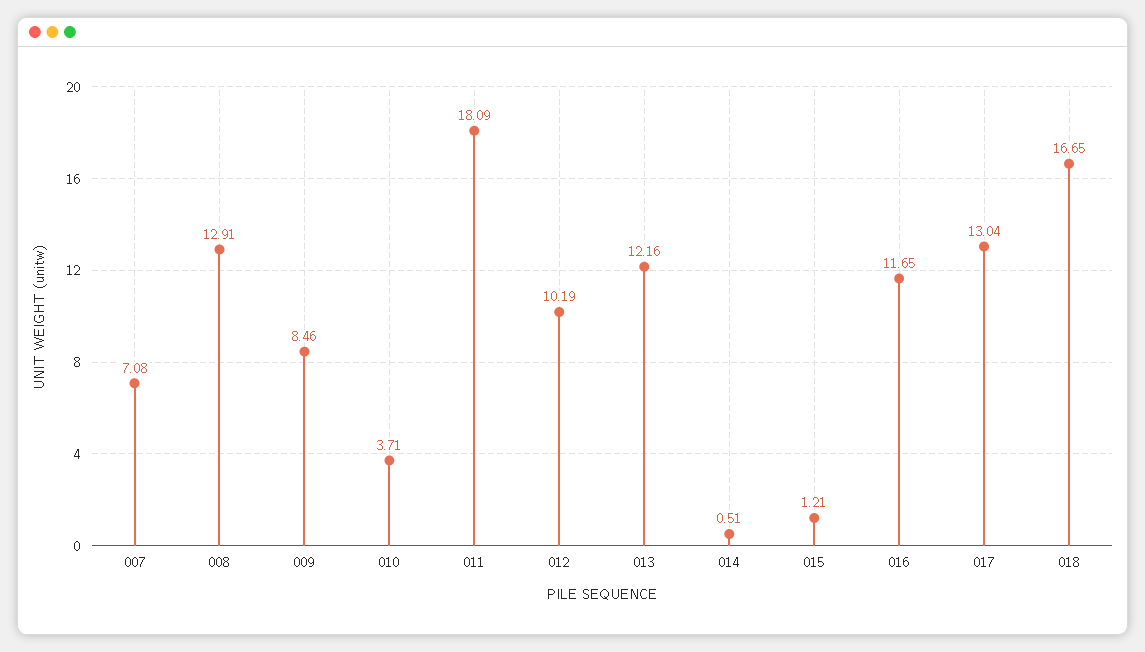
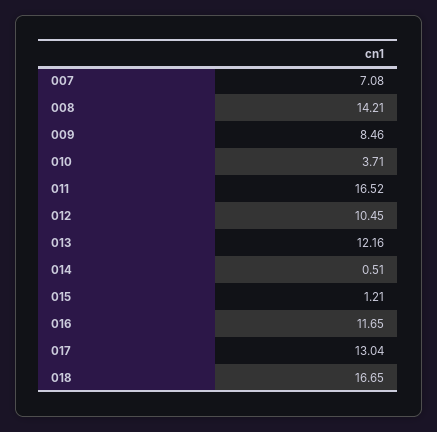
008: 12.91 -> 14.21
011: 18.09 -> 16.52
012: 10.19 -> 10.45

